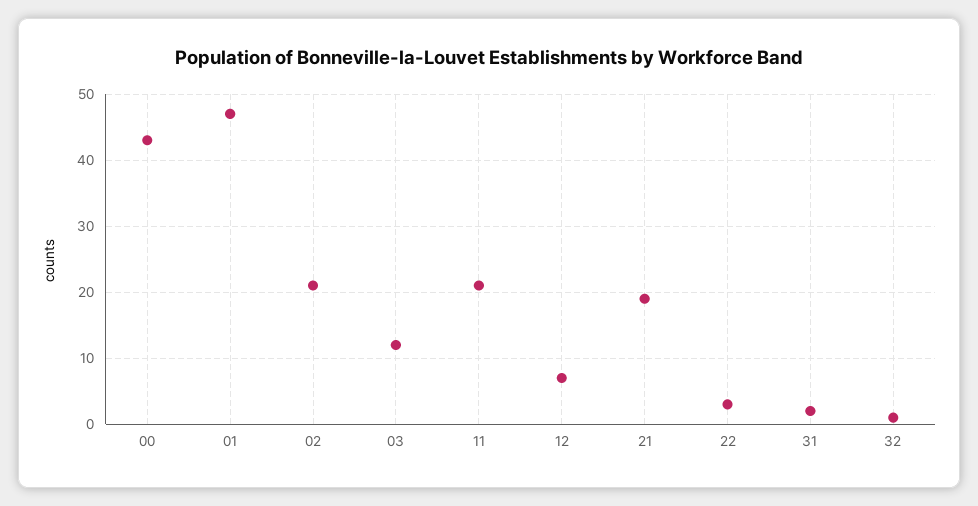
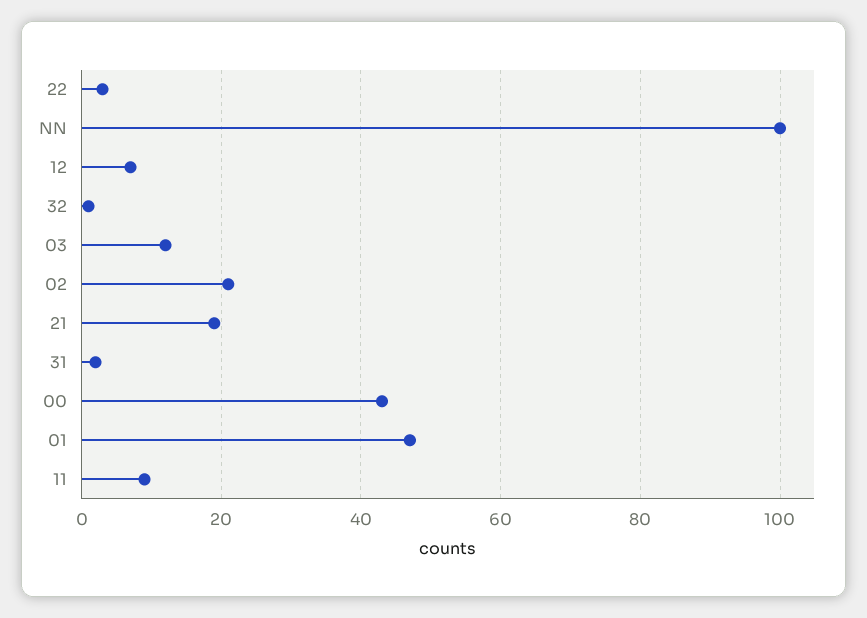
11: 21 -> 10
NN: none -> 100

